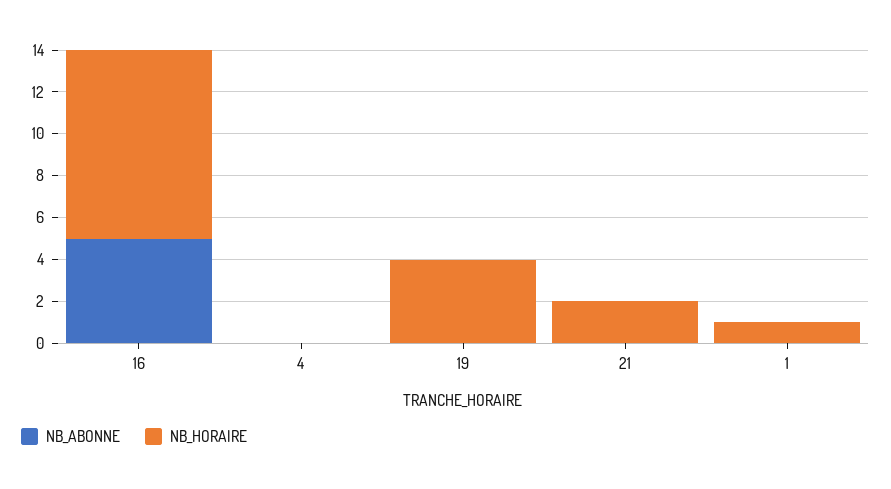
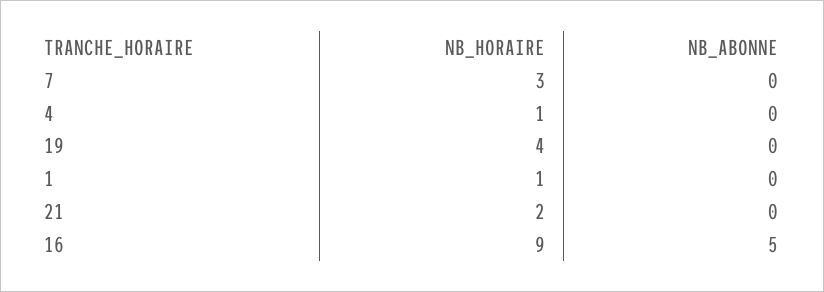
NB_HORAIRE, 4: 0 -> 1
NB_HORAIRE, 7: none -> 3
NB_ABONNE, 7: none -> 0

